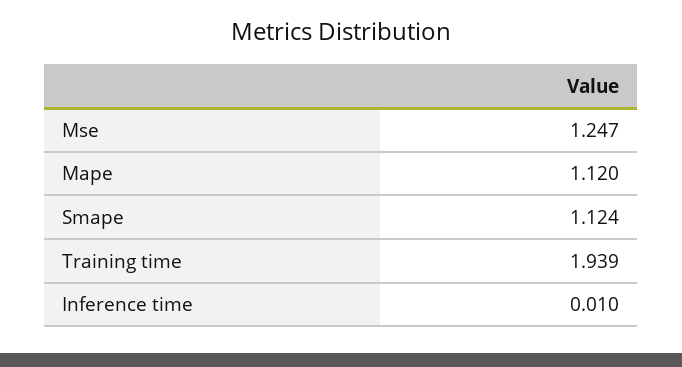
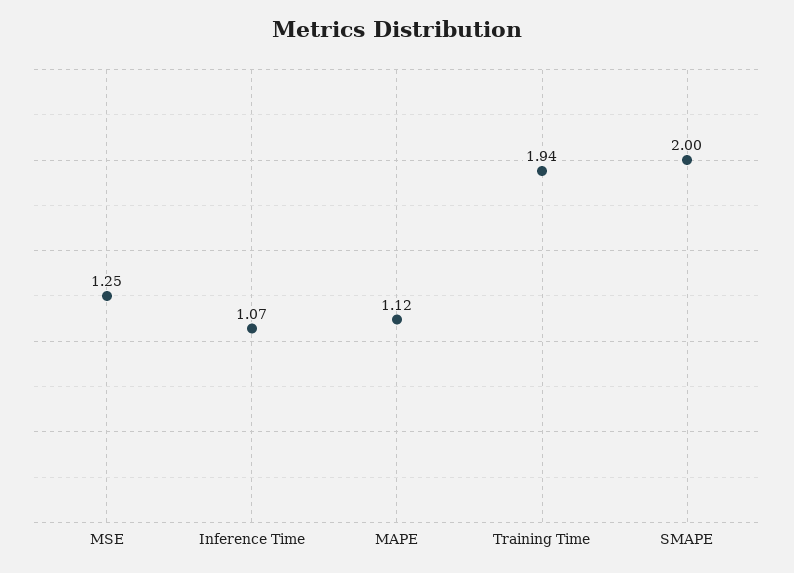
Smape: 1.124 -> 2
Inference time: 0.01 -> 1.07

